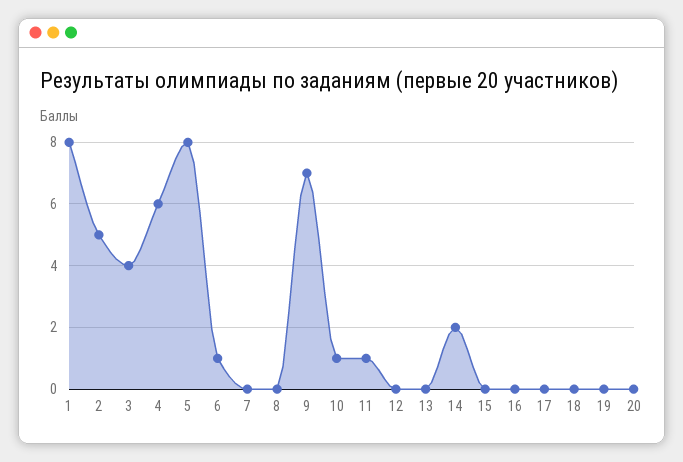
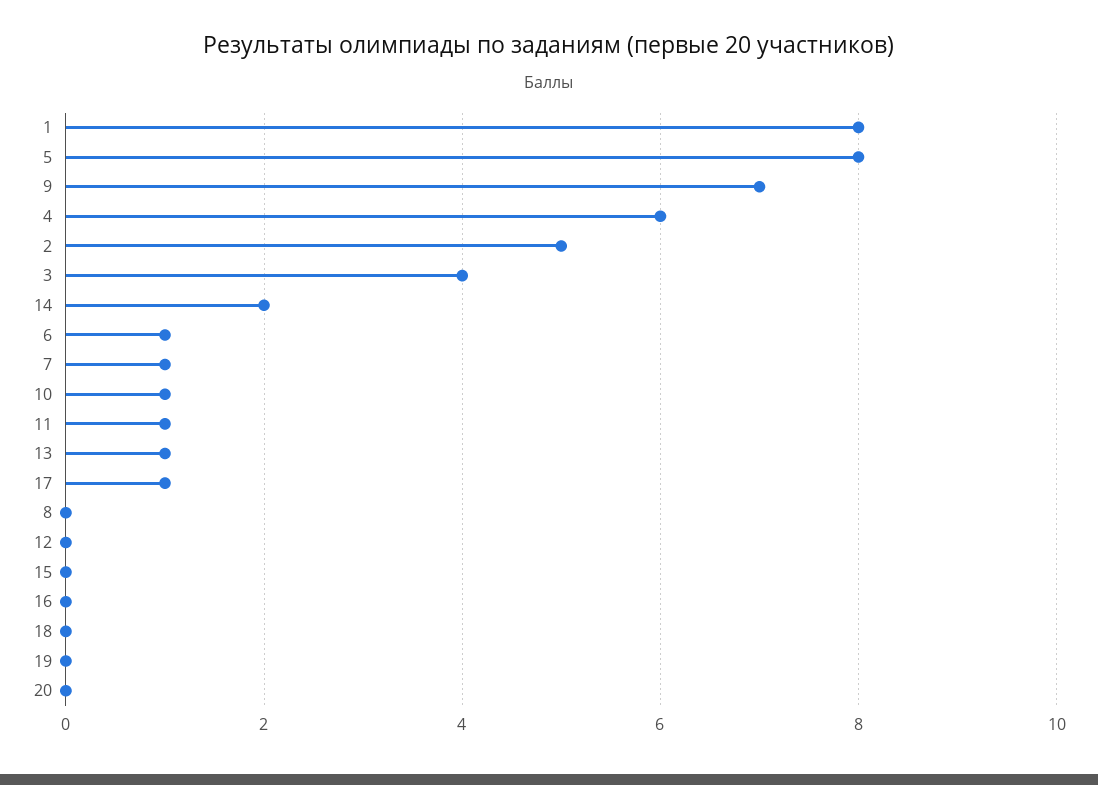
7: 0 -> 1
13: 0 -> 1
17: 0 -> 1

